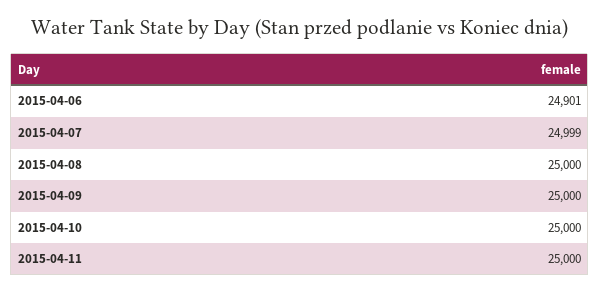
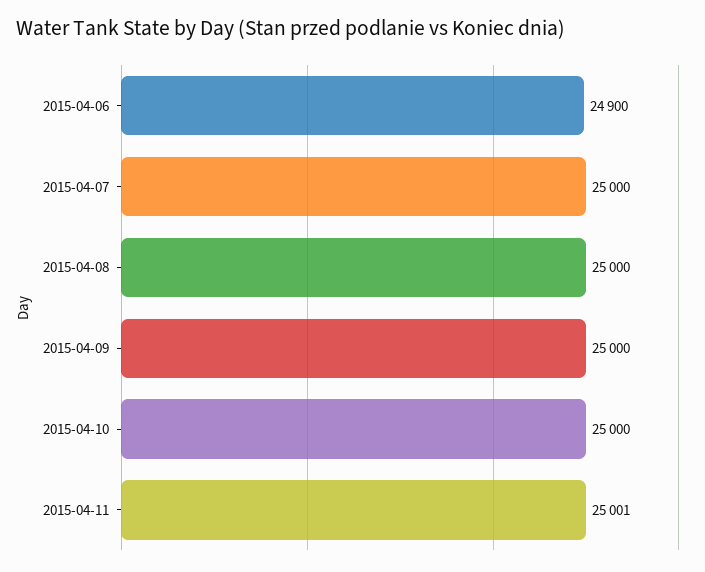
2015-04-06: 24901 -> 24900
2015-04-07: 24999 -> 25000
2015-04-11: 25000 -> 25001

